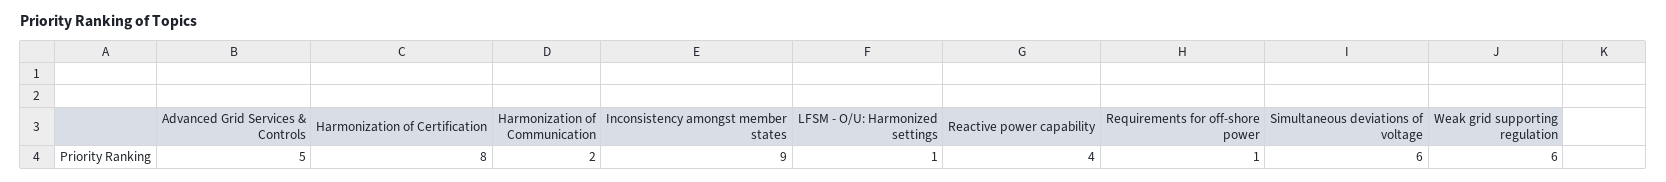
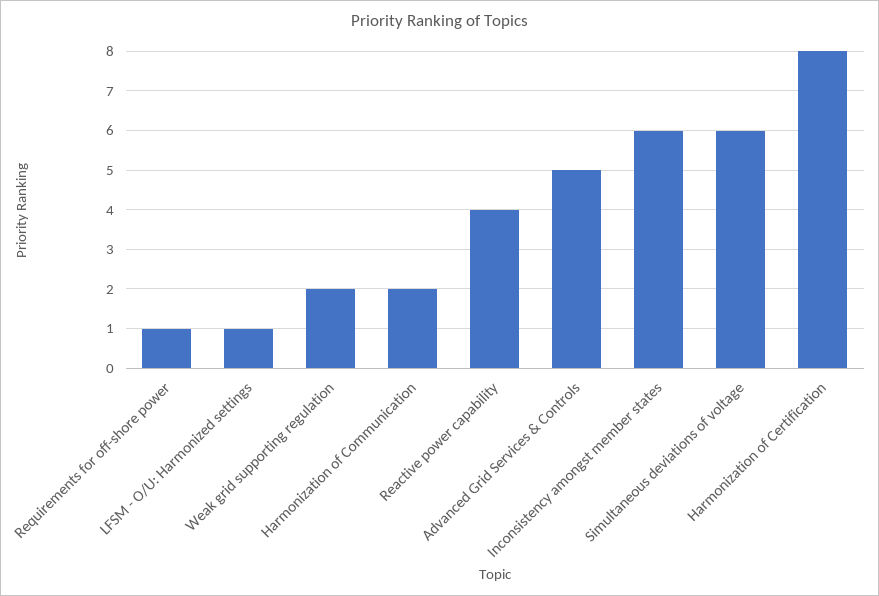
Inconsistency amongst member states: 9 -> 6
Weak grid supporting regulation: 6 -> 2

